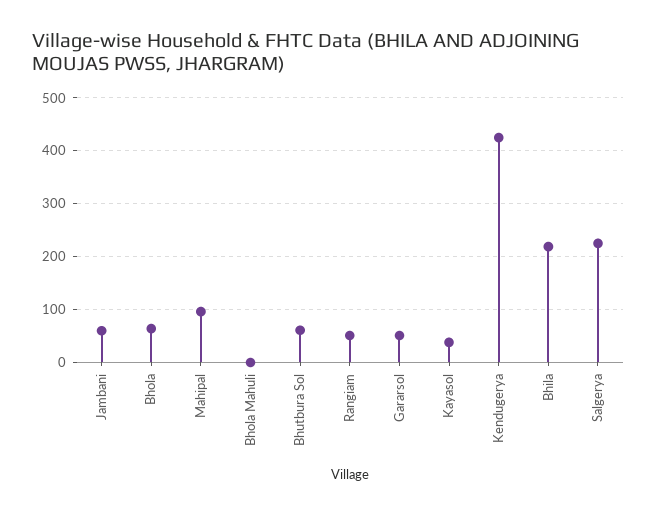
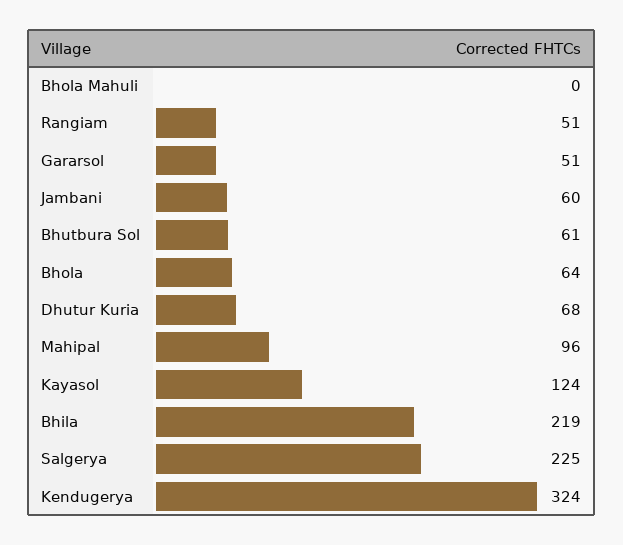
Kayasol: 40 -> 124
Kendugerya: 420 -> 324
Dhutur Kuria: none -> 68

